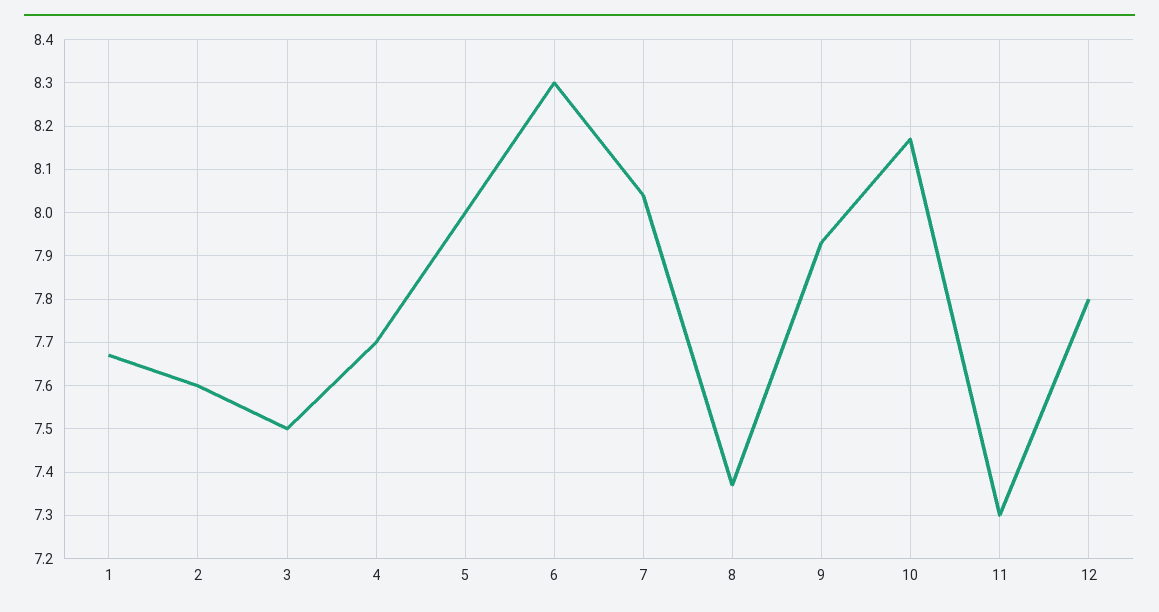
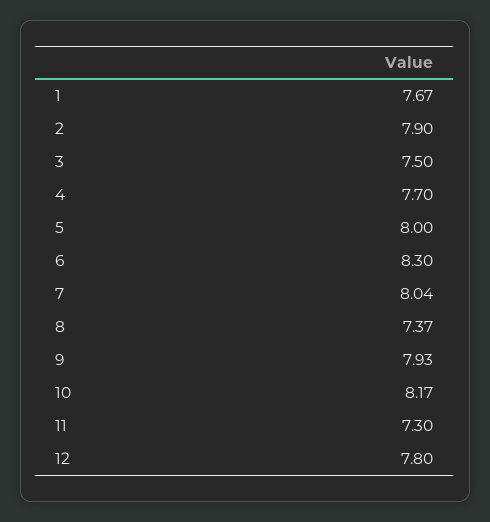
2: 7.6 -> 7.9

